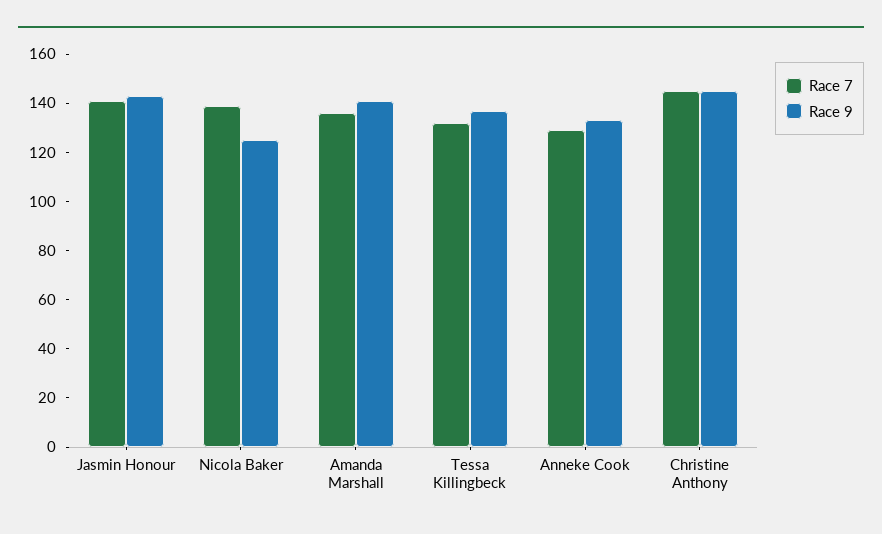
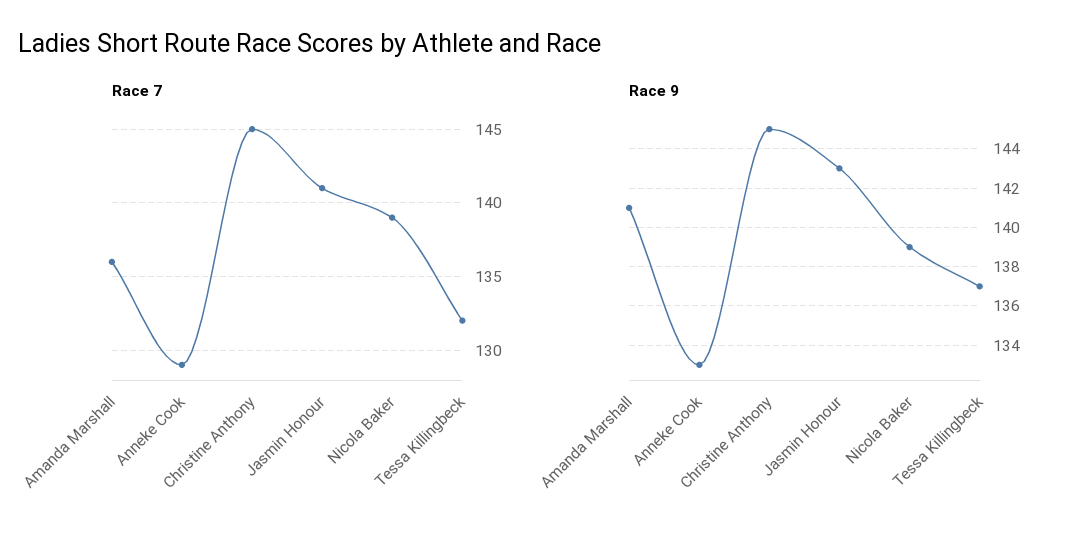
Race 9, Nicola Baker: 125 -> 139

